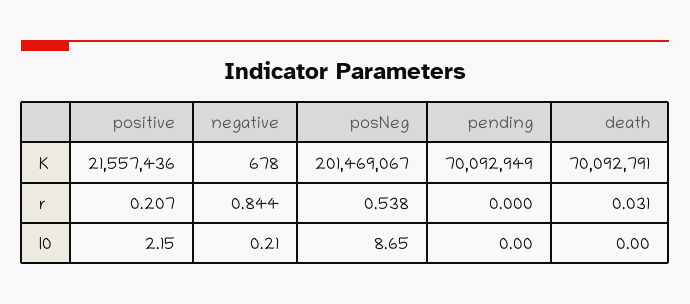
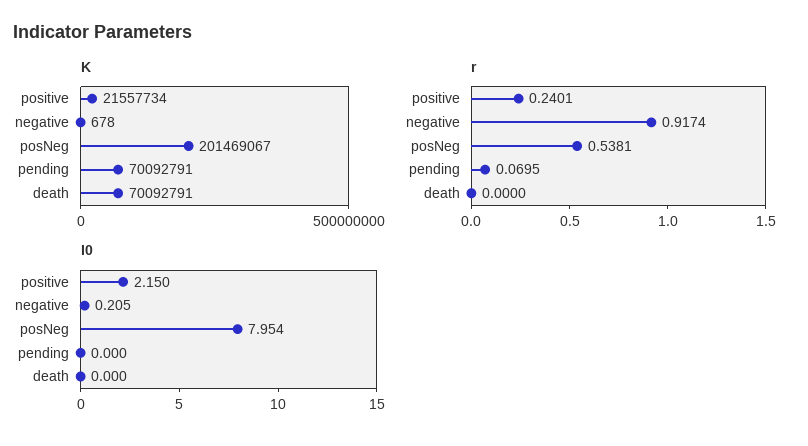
K, positive: 21557436 -> 21557734
K, pending: 70092949 -> 70092791
r, positive: 0.207 -> 0.2401
r, negative: 0.844 -> 0.9174
r, pending: 0 -> 0.0695
r, death: 0.031 -> 0
I0, posNeg: 8.65 -> 7.954

